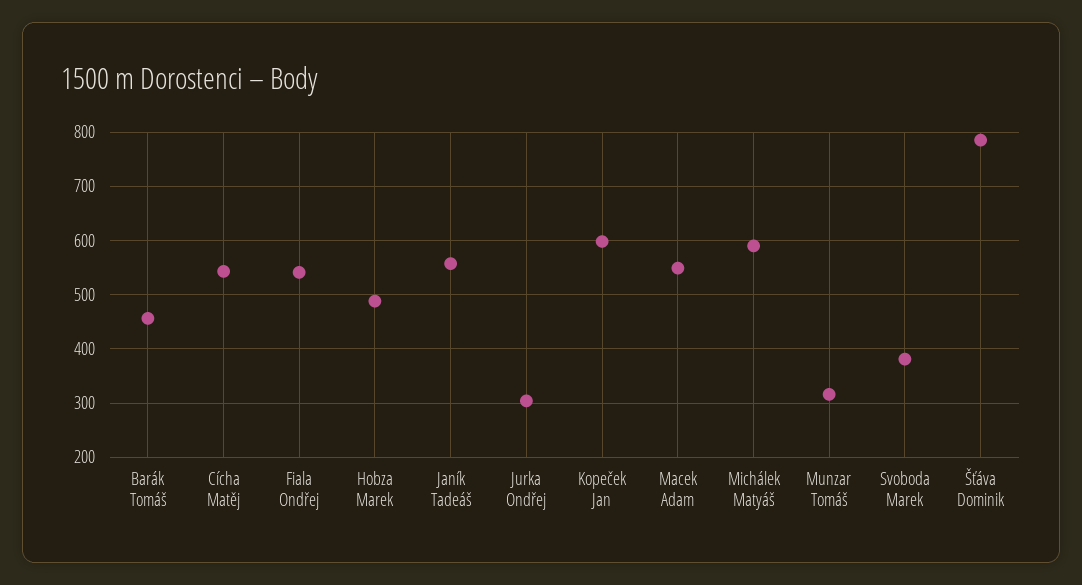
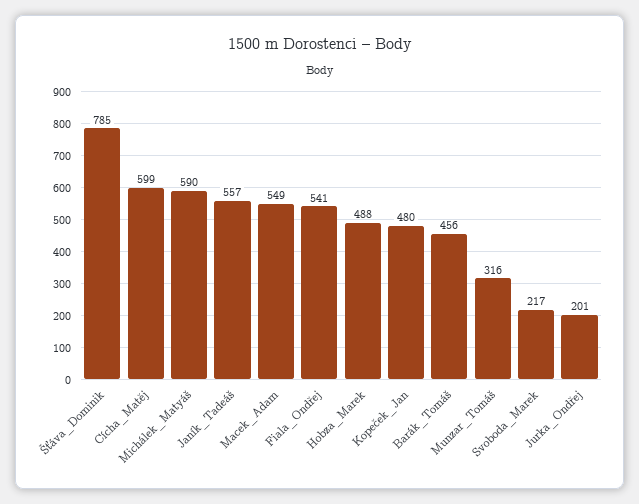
Cícha Matěj: 540 -> 599
Jurka Ondřej: 300 -> 201
Kopeček Jan: 600 -> 480
Svoboda Marek: 380 -> 217

